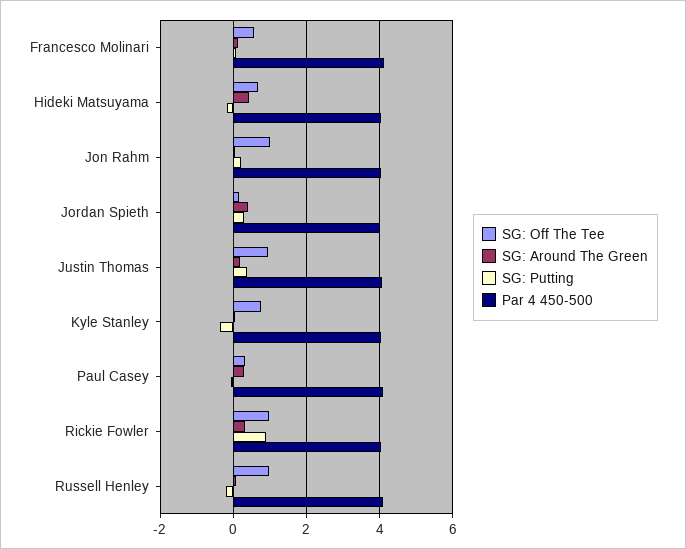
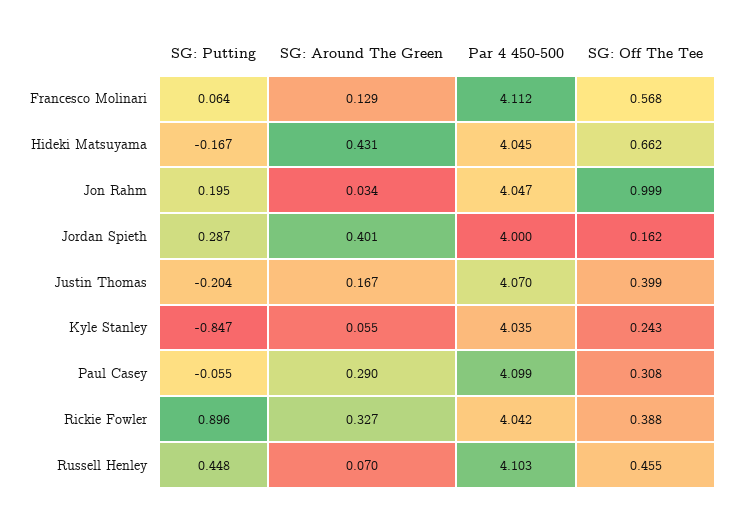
SG: Off The Tee, Justin Thomas: 1 -> 0.399
SG: Putting, Justin Thomas: 0.4 -> -0.204
SG: Off The Tee, Kyle Stanley: 0.8 -> 0.243
SG: Putting, Kyle Stanley: -0.4 -> -0.847
SG: Off The Tee, Rickie Fowler: 1 -> 0.388
SG: Off The Tee, Russell Henley: 1 -> 0.455
SG: Putting, Russell Henley: -0.2 -> 0.448

